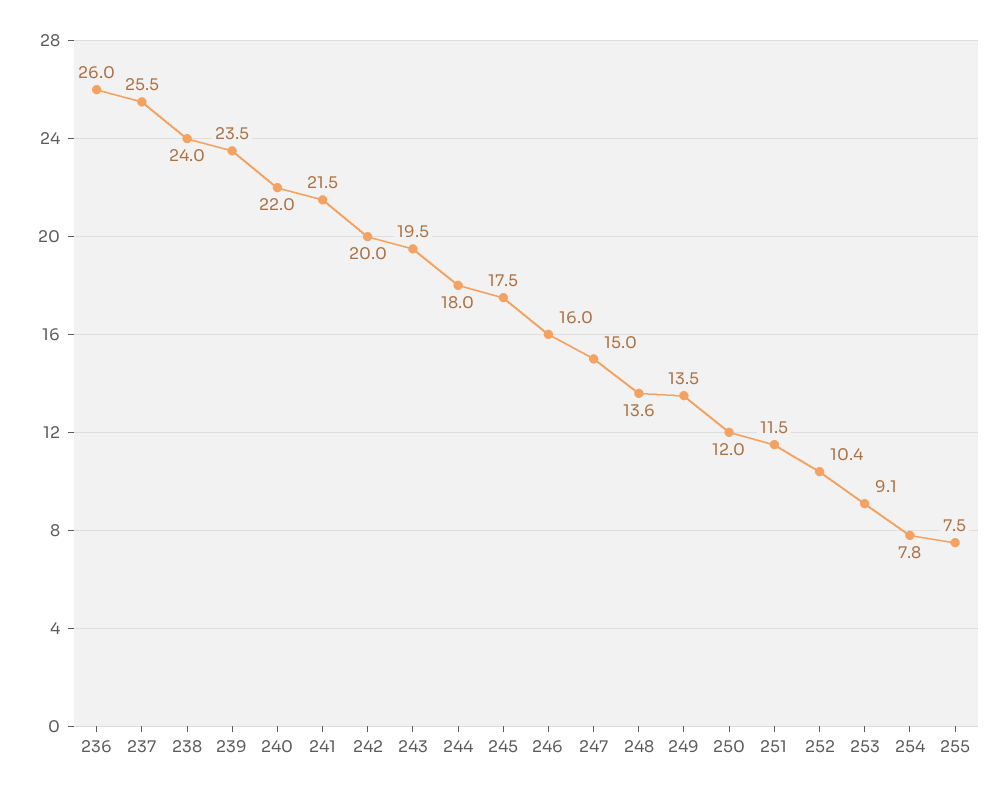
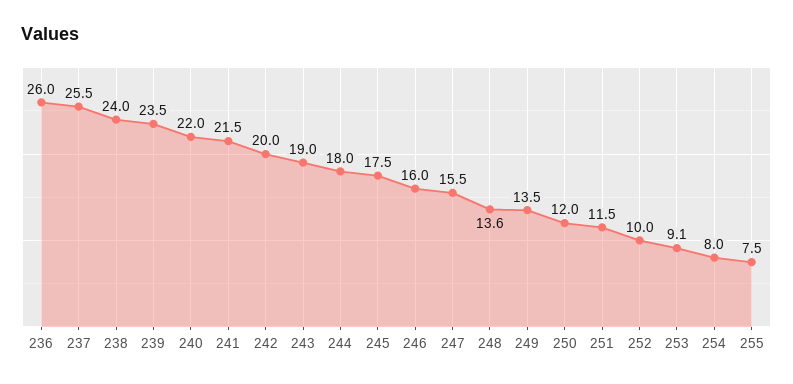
243: 19.5 -> 19
247: 15 -> 15.5
252: 10.4 -> 10
254: 7.8 -> 8

